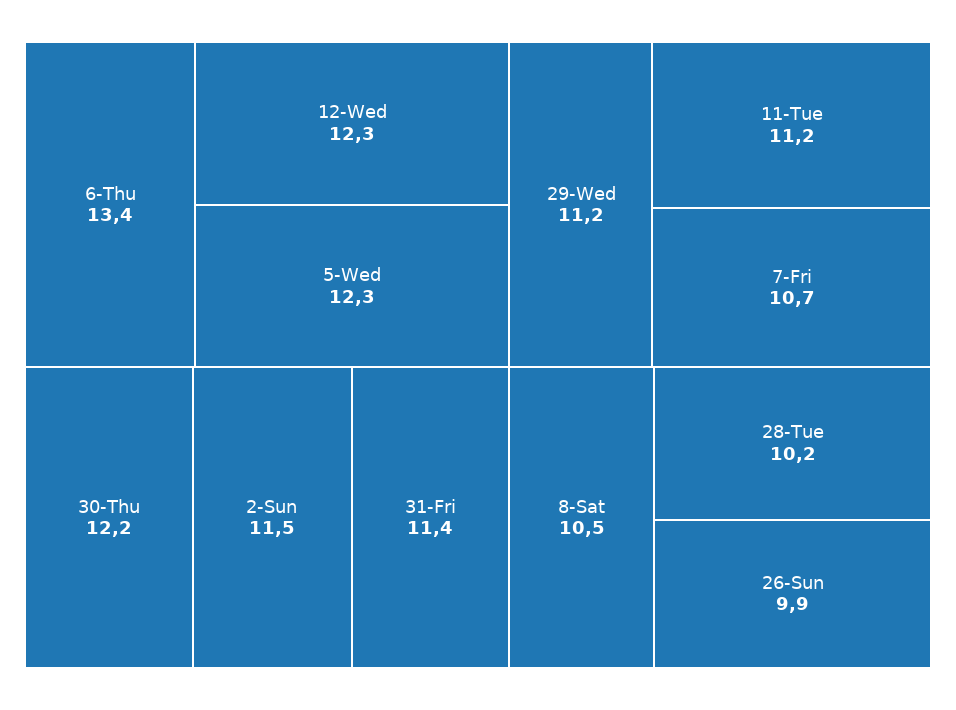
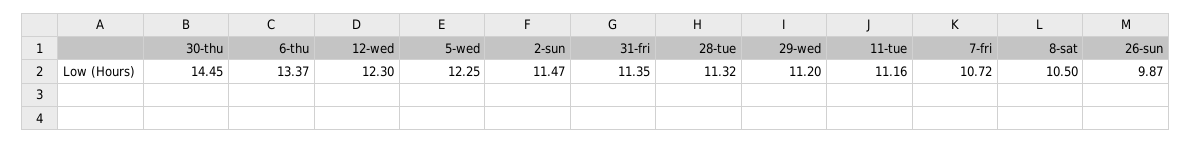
30-Thu: 12.2 -> 14.45
28-Tue: 10.2 -> 11.32

